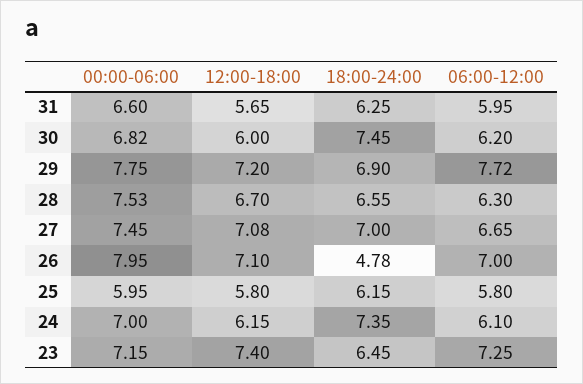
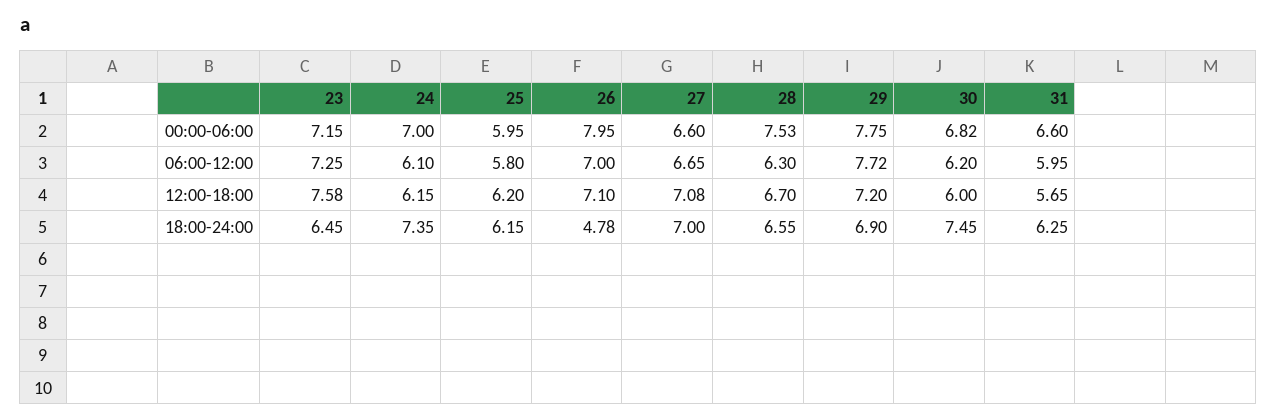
00:00-06:00, 27: 7.45 -> 6.6
12:00-18:00, 25: 5.8 -> 6.2
12:00-18:00, 23: 7.4 -> 7.58

